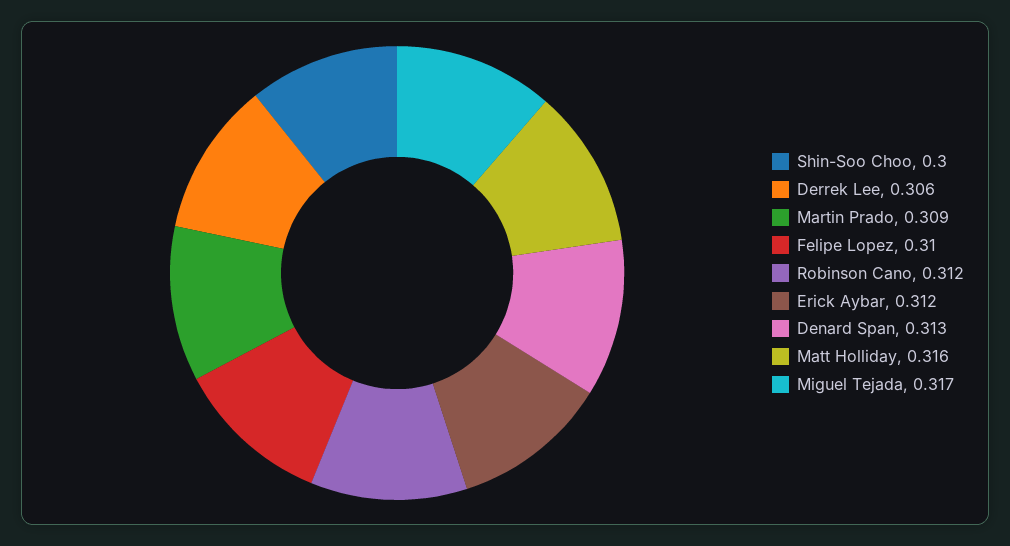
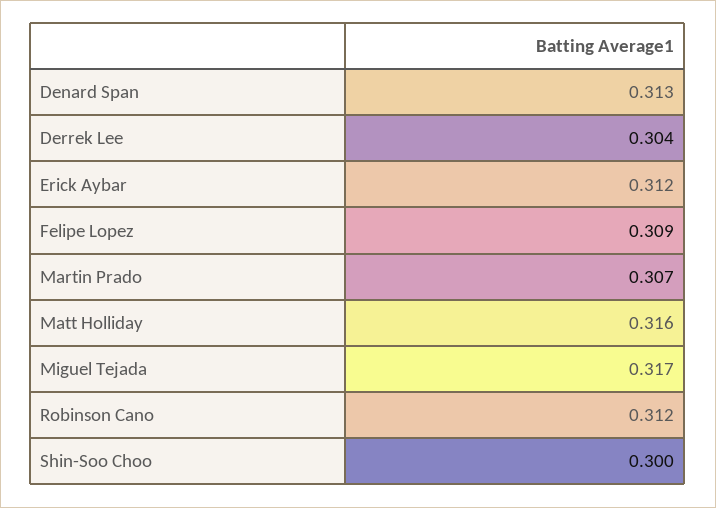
Derrek Lee: 0.306 -> 0.304
Martin Prado: 0.309 -> 0.307
Felipe Lopez: 0.31 -> 0.309

